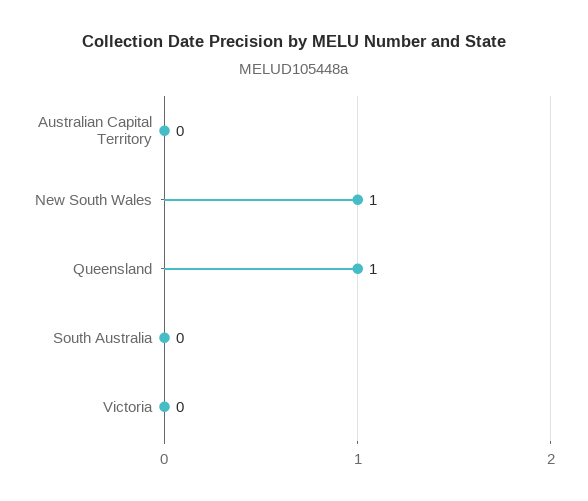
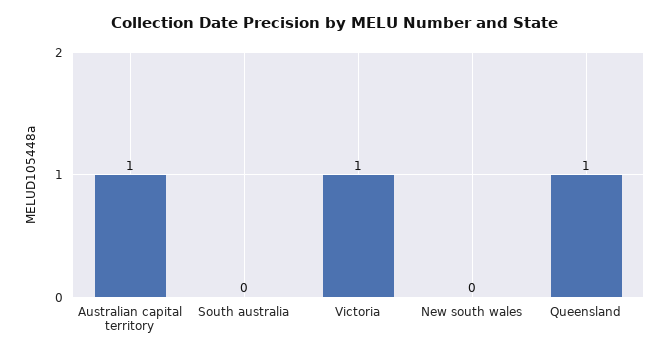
Australian Capital Territory: 0 -> 1
New South Wales: 1 -> 0
Victoria: 0 -> 1

